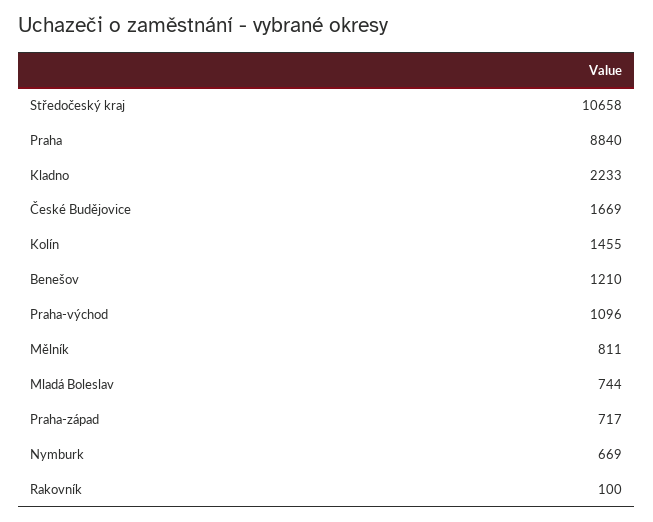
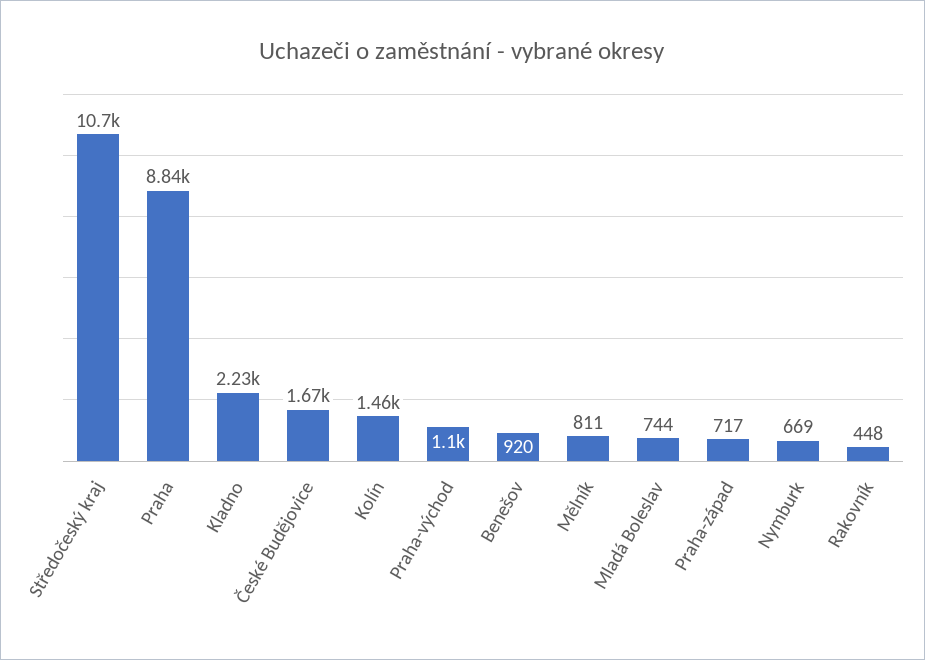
Benešov: 1210 -> 920
Rakovník: 100 -> 448

